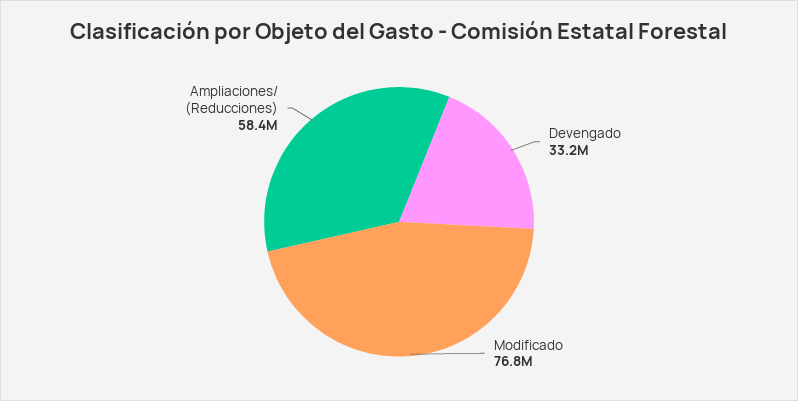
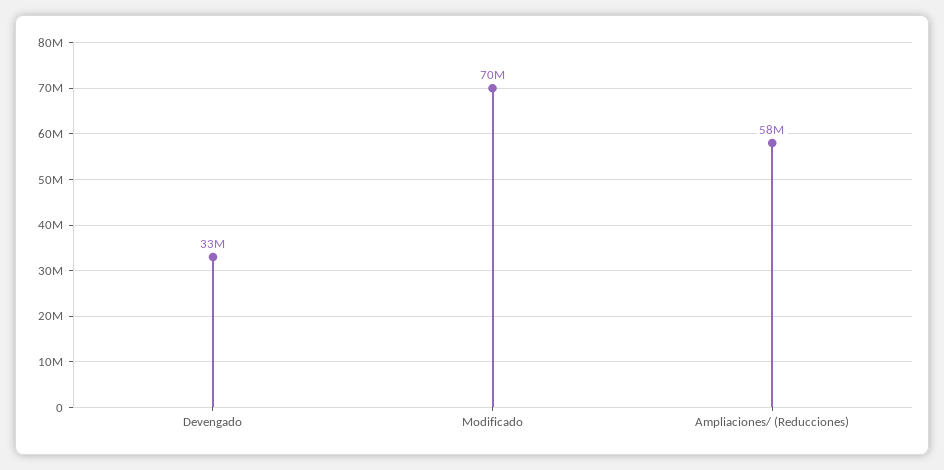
Modificado: 76800000 -> 70000000

